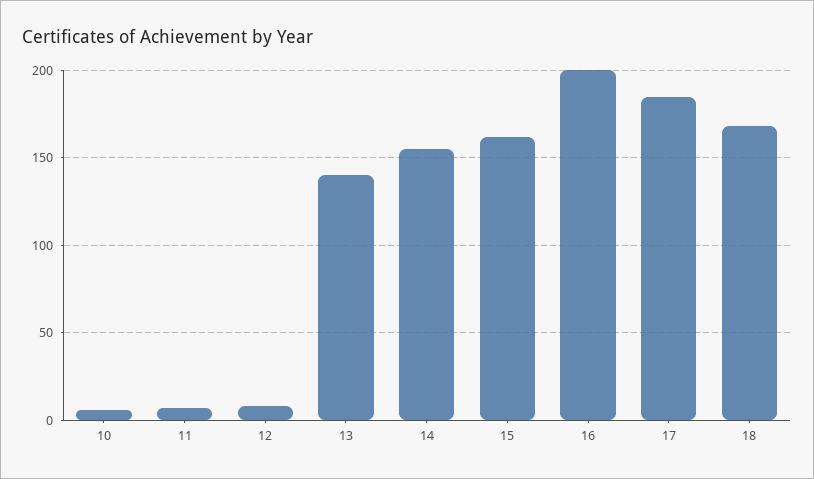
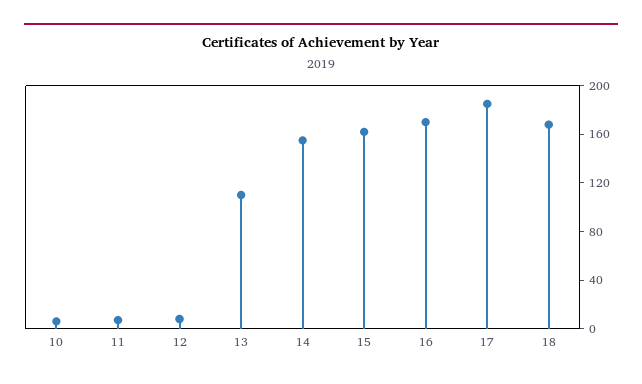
13: 140 -> 110
16: 200 -> 170

